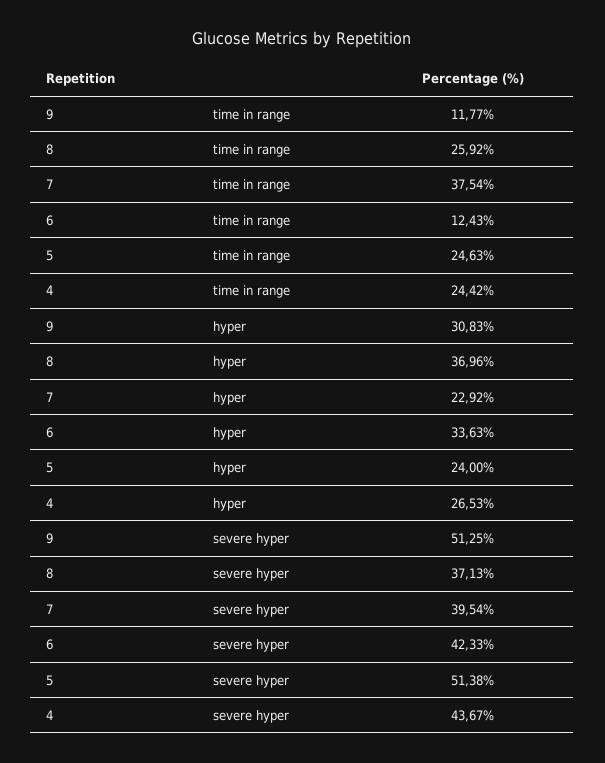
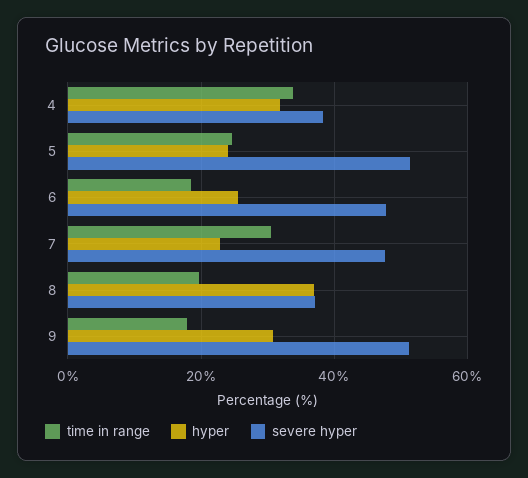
time in range, 9: 11.77 -> 18
time in range, 8: 25.92 -> 20
time in range, 7: 37.54 -> 30
time in range, 6: 12.43 -> 18
time in range, 4: 24.42 -> 34
hyper, 6: 33.63 -> 26
hyper, 4: 26.53 -> 32
severe hyper, 7: 39.54 -> 48
severe hyper, 6: 42.33 -> 48
severe hyper, 4: 43.67 -> 38

